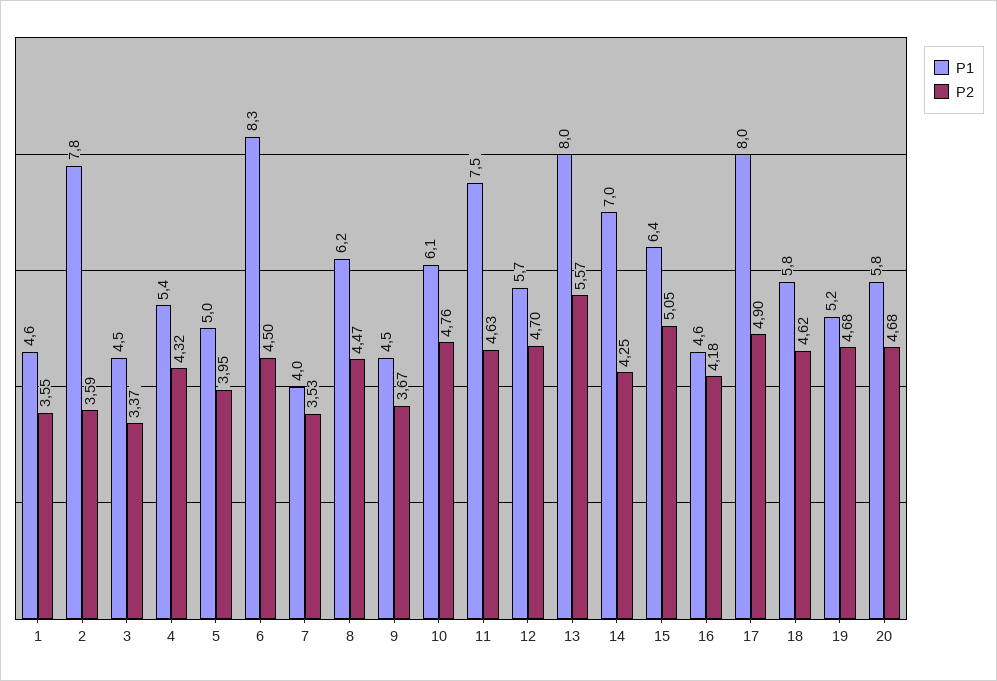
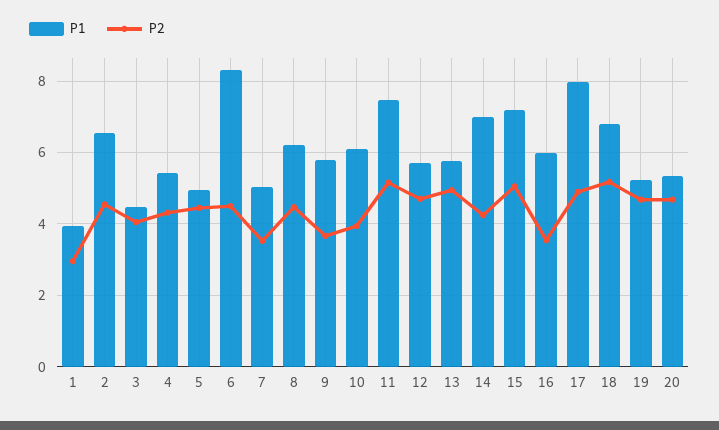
P1, 1: 4.6 -> 4
P2, 1: 3.55 -> 3
P1, 2: 7.8 -> 6.6
P2, 2: 3.59 -> 4.6
P2, 3: 3.37 -> 4
P2, 5: 3.95 -> 4.4
P1, 7: 4 -> 5
P1, 9: 4.5 -> 5.8
P2, 10: 4.76 -> 4
P2, 11: 4.63 -> 5.2
P1, 13: 8 -> 5.8
P2, 13: 5.57 -> 5
P1, 15: 6.4 -> 7.2
P1, 16: 4.6 -> 6
P2, 16: 4.18 -> 3.6
P1, 18: 5.8 -> 6.8
P2, 18: 4.62 -> 5.2
P1, 20: 5.8 -> 5.4

